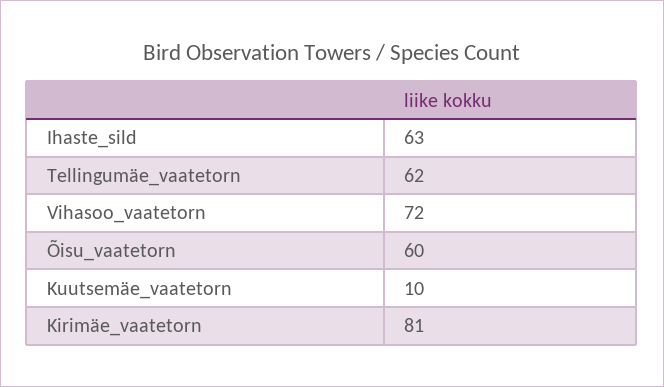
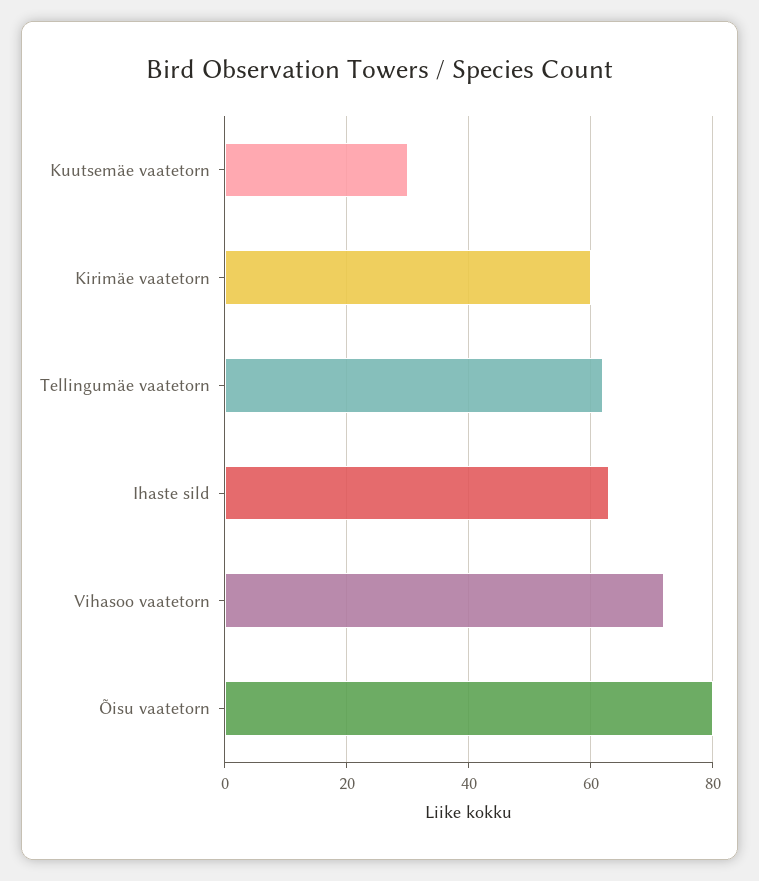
Õisu_vaatetorn: 60 -> 80
Kuutsemäe_vaatetorn: 10 -> 30
Kirimäe_vaatetorn: 81 -> 60

